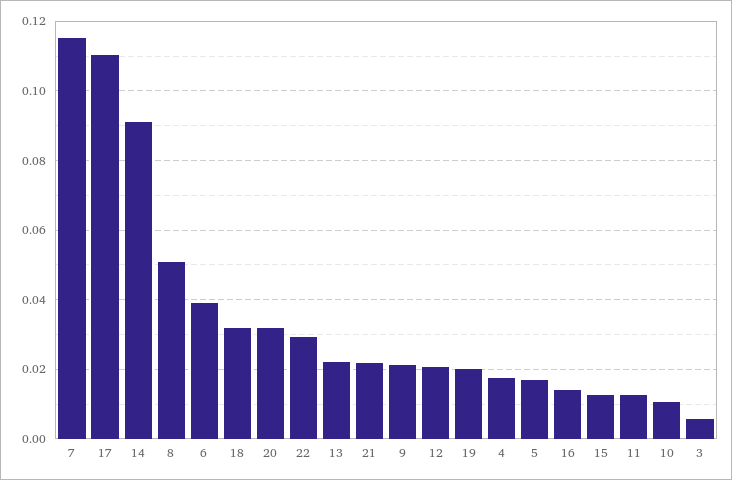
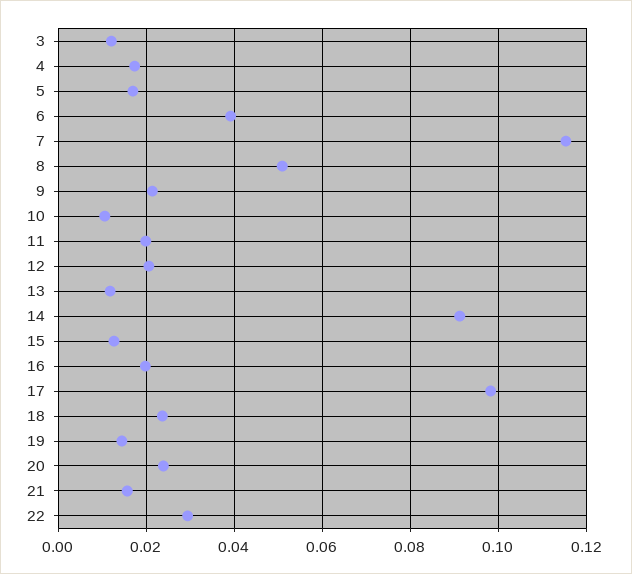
17: 0.11 -> 0.098
18: 0.032 -> 0.024
20: 0.032 -> 0.024
13: 0.022 -> 0.012
21: 0.022 -> 0.016
19: 0.02 -> 0.014
16: 0.014 -> 0.02
11: 0.012 -> 0.02
3: 0.006 -> 0.012

